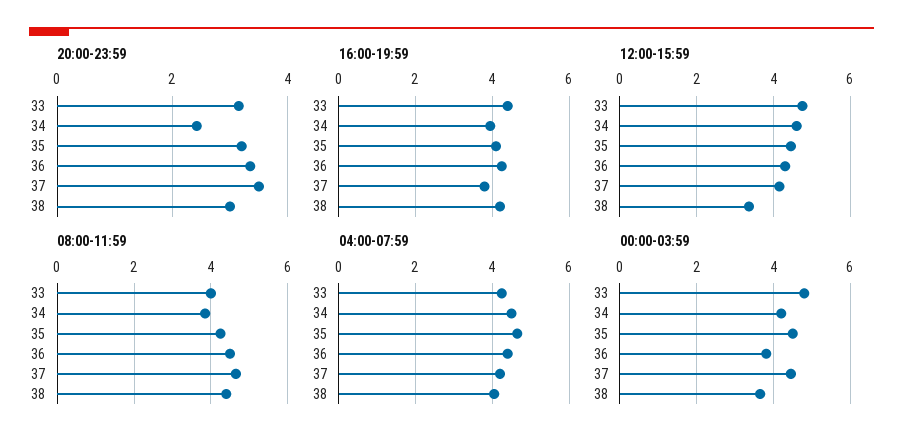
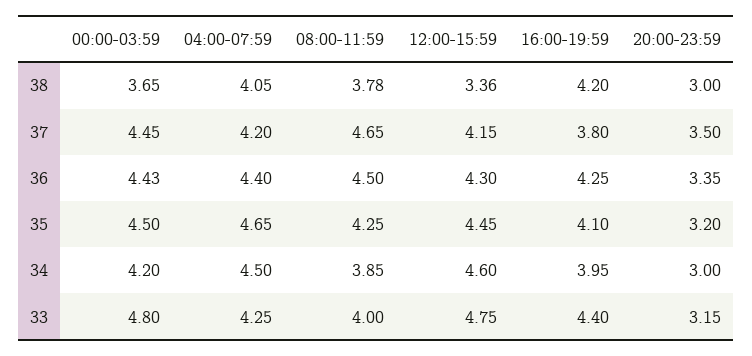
20:00-23:59, 34: 2.4 -> 3
08:00-11:59, 38: 4.4 -> 3.78
00:00-03:59, 36: 3.8 -> 4.43

